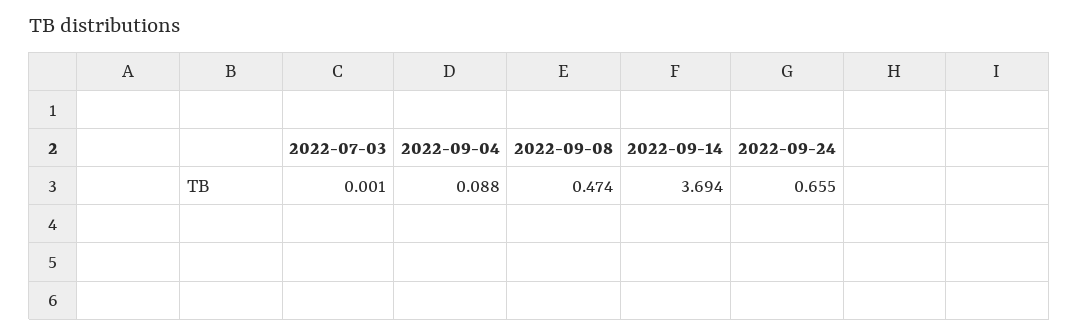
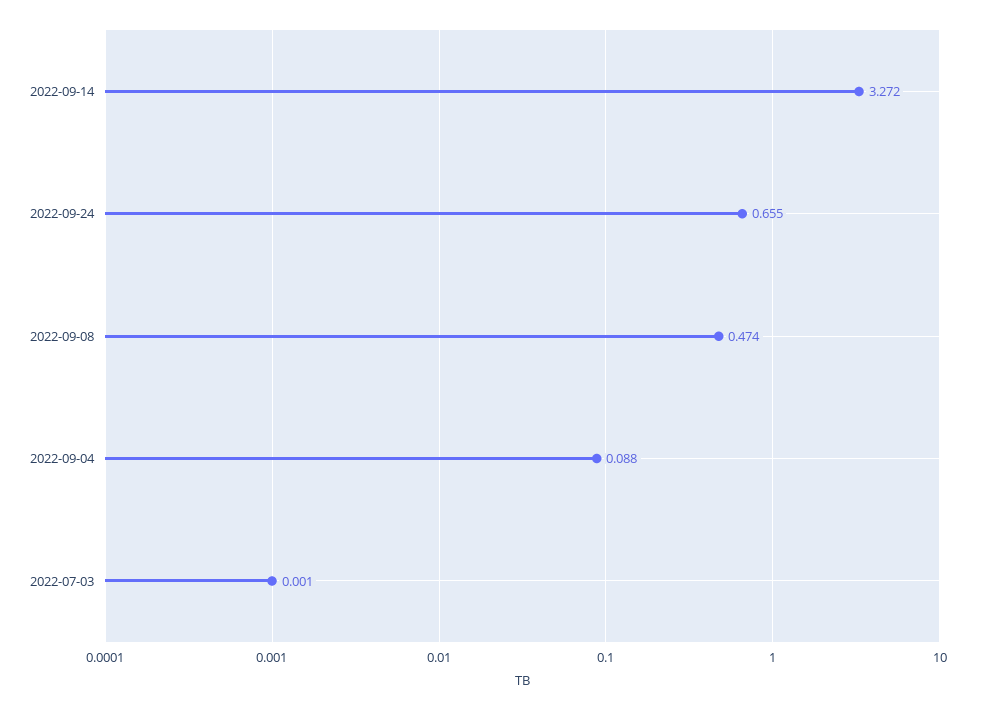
2022-09-14: 3.694 -> 3.272

